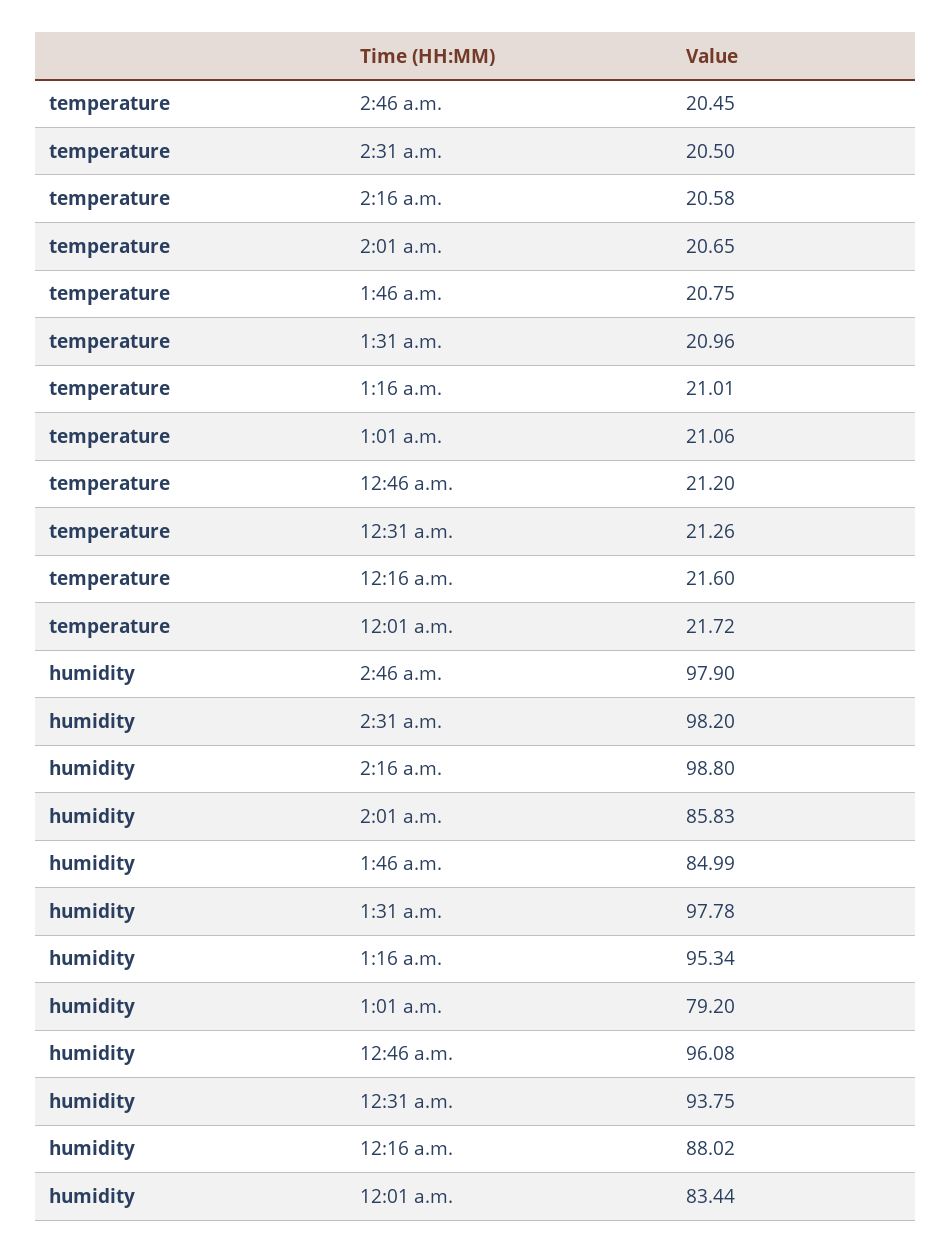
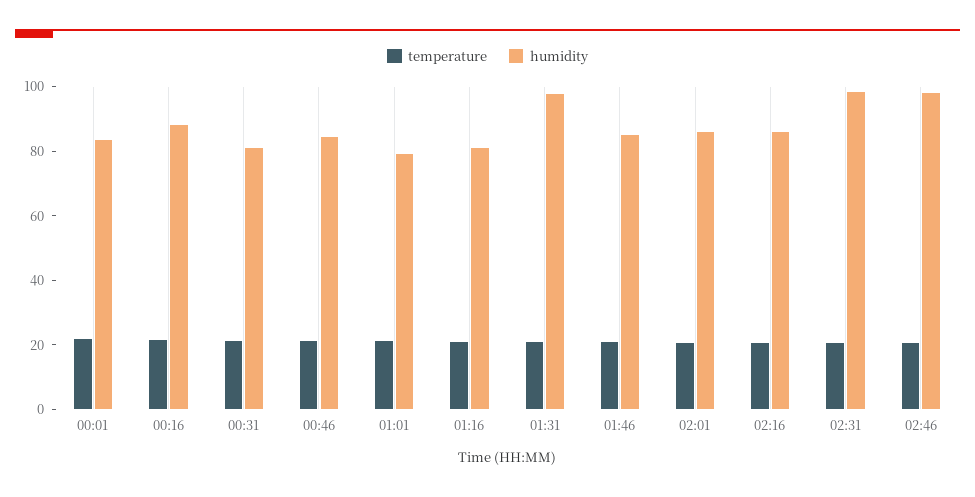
humidity, 2:16 a.m.: 98.8 -> 85
humidity, 1:16 a.m.: 95.34 -> 80
humidity, 12:46 a.m.: 96.08 -> 85
humidity, 12:31 a.m.: 93.75 -> 80

